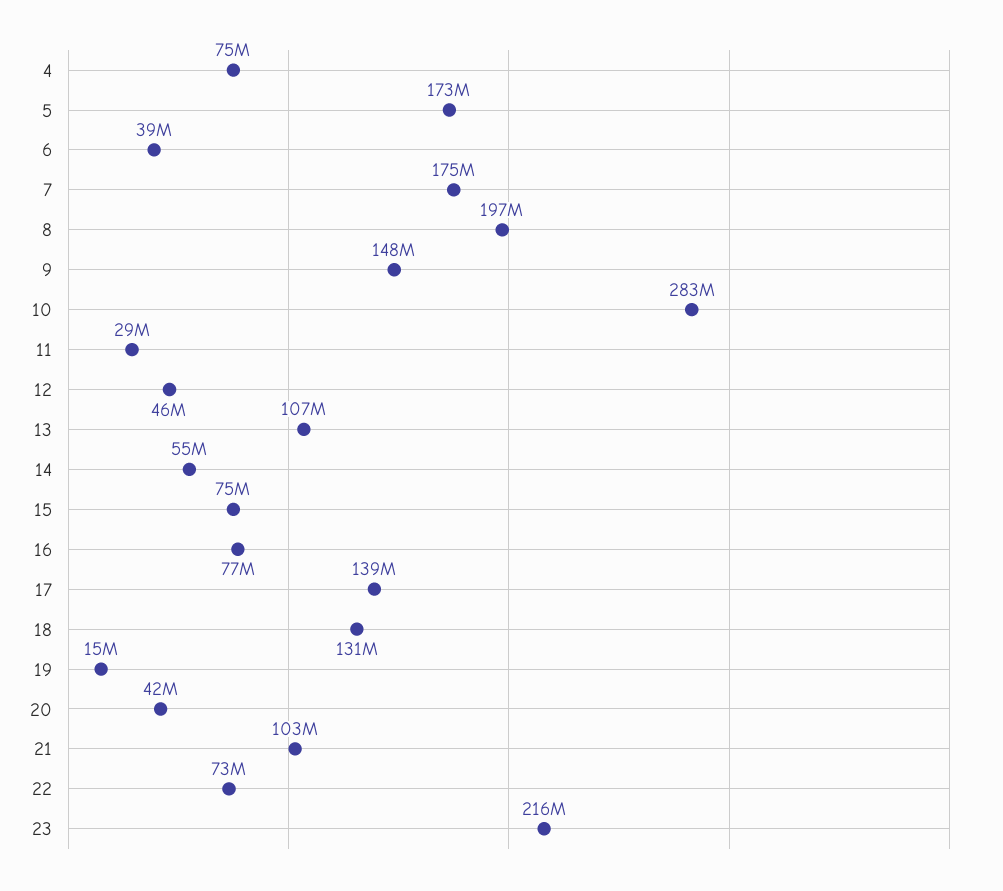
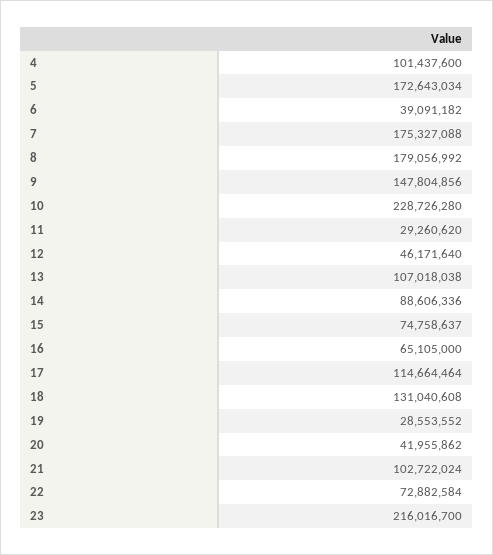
4: 75000000 -> 101437600
8: 197000000 -> 179056992
10: 283000000 -> 228726280
14: 55000000 -> 88606336
16: 77000000 -> 65105000
17: 139000000 -> 114664464
19: 15000000 -> 28553552

